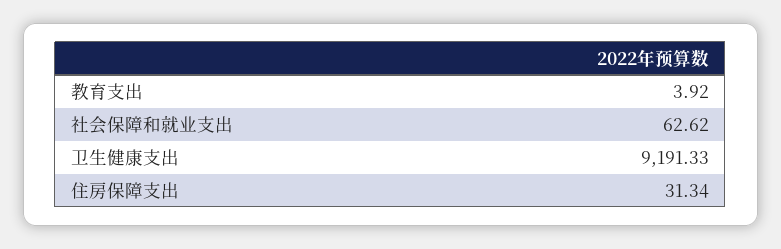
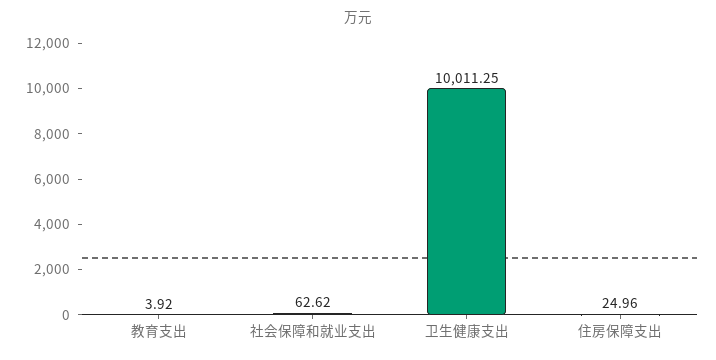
卫生健康支出: 9191.33 -> 10011.25
住房保障支出: 31.34 -> 24.96

